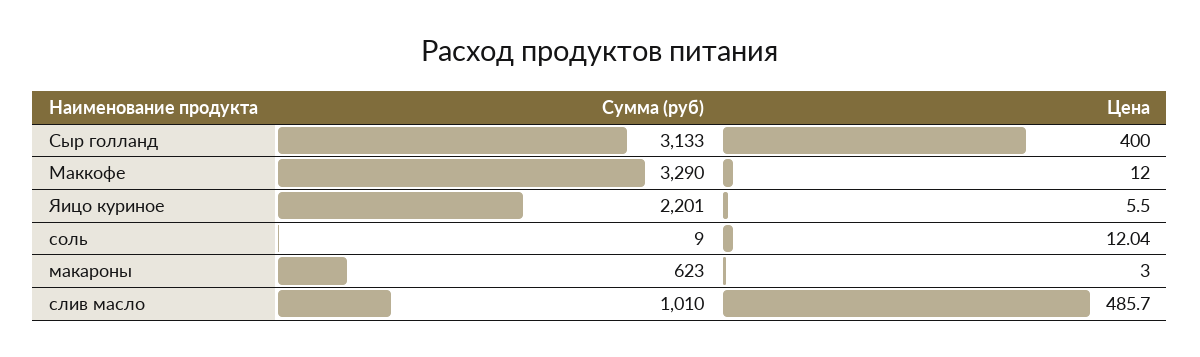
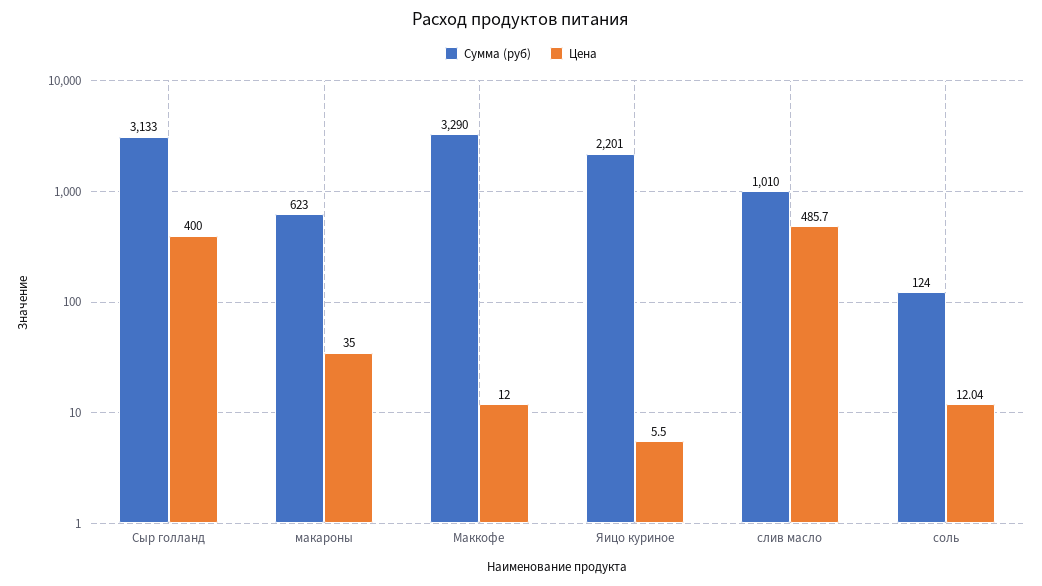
Сумма (руб), соль: 9 -> 124
Цена, макароны: 3 -> 35

